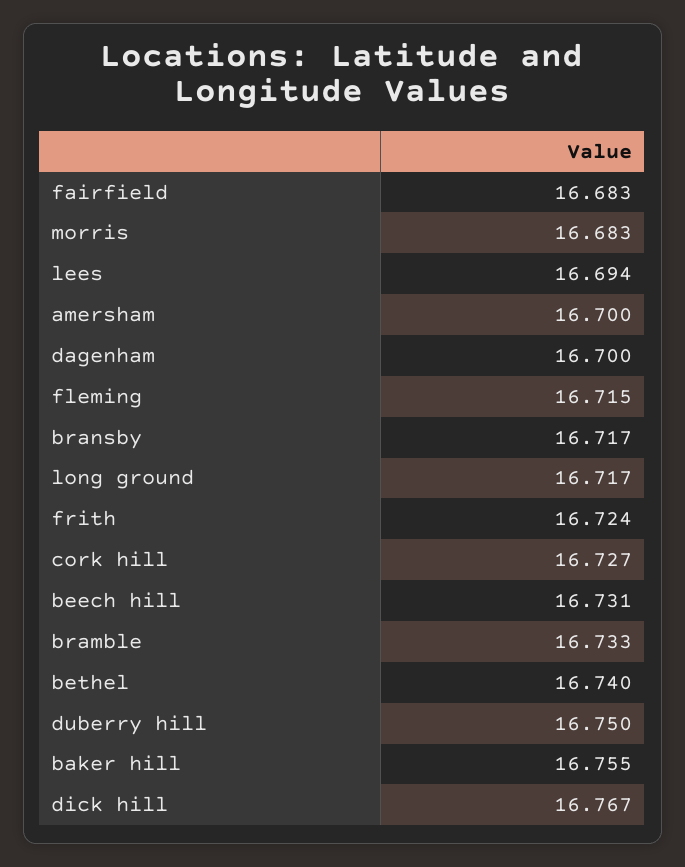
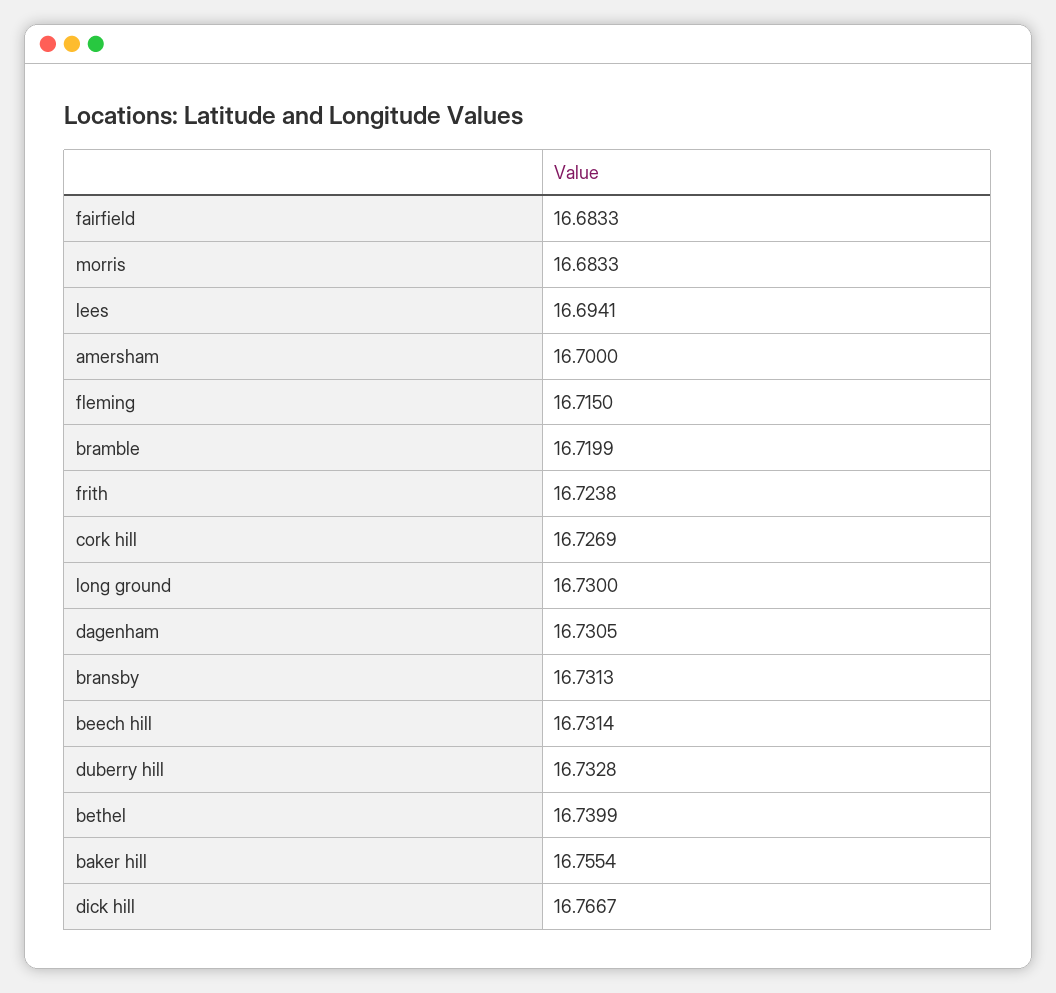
dagenham: 16.7 -> 16.7305
bransby: 16.717 -> 16.7313
long ground: 16.717 -> 16.73
bramble: 16.733 -> 16.7199
duberry hill: 16.75 -> 16.7328

